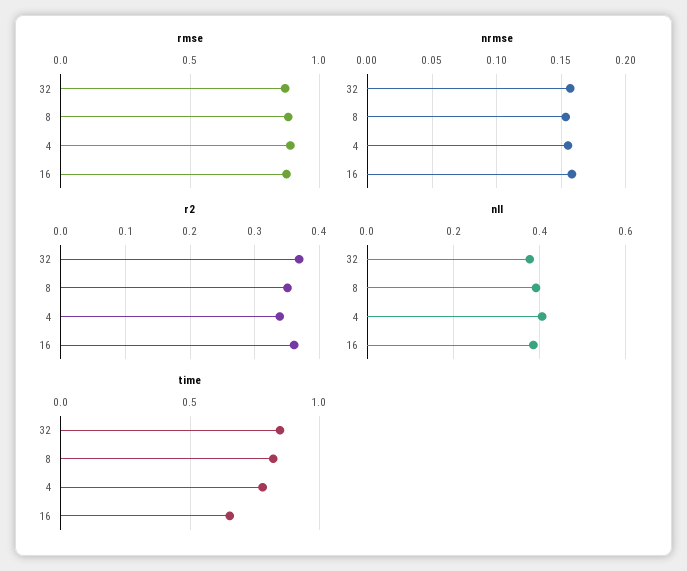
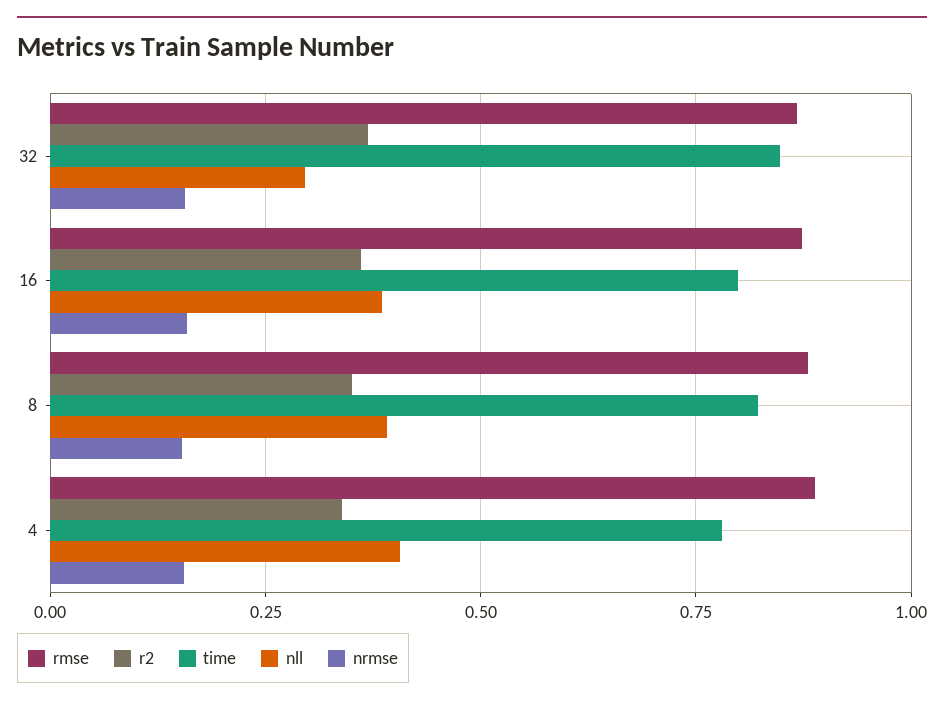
nll, 32: 0.38 -> 0.3
time, 16: 0.65 -> 0.8

